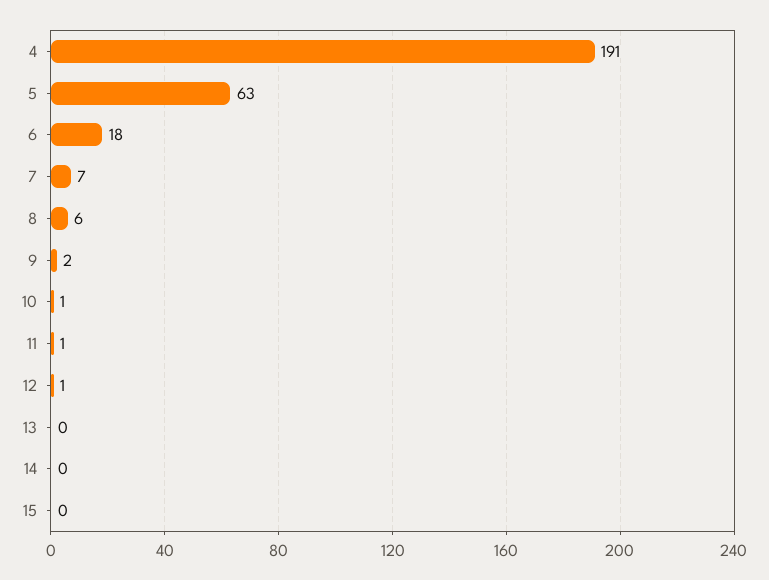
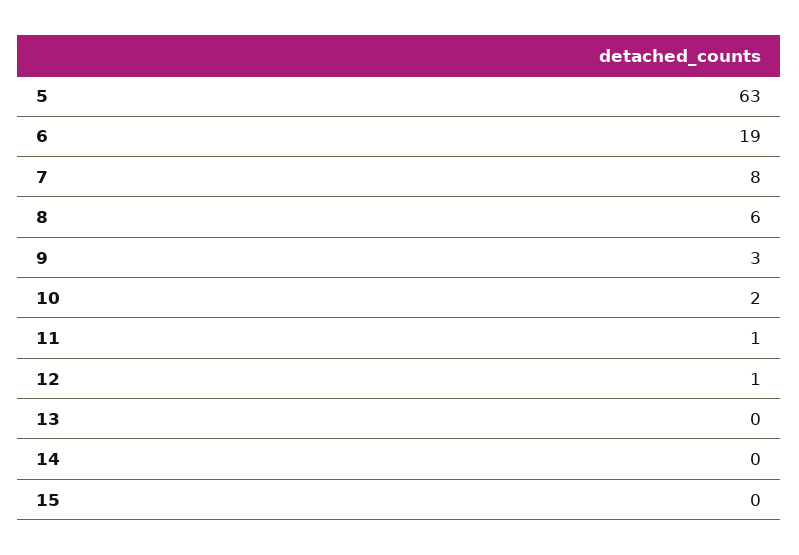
4: 191 -> none
6: 18 -> 19
7: 7 -> 8
9: 2 -> 3
10: 1 -> 2

